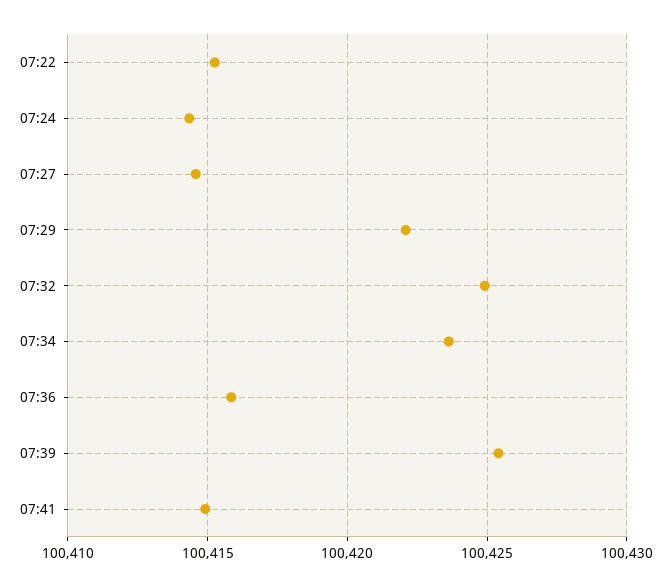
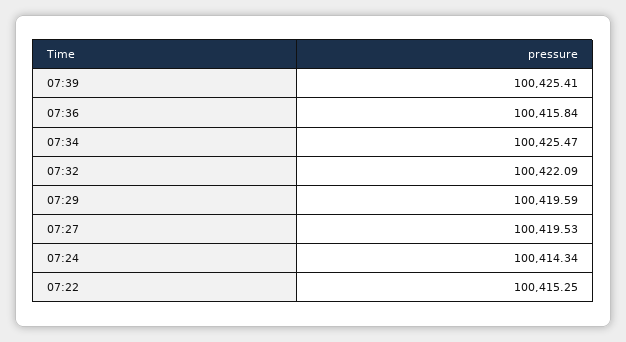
07:27: 100414.5 -> 100419.53
07:29: 100422 -> 100419.59
07:32: 100425 -> 100422.09
07:34: 100423.5 -> 100425.47
07:41: 100415 -> none

